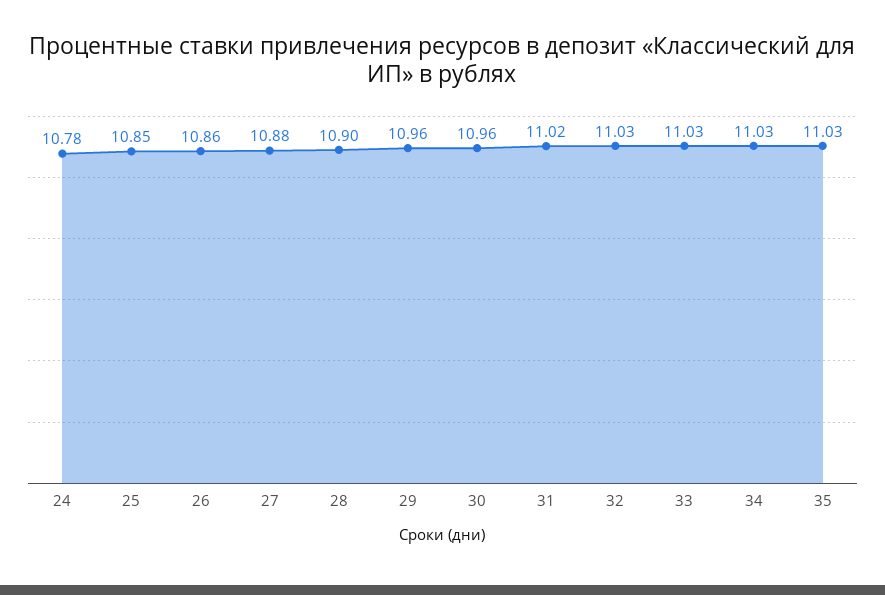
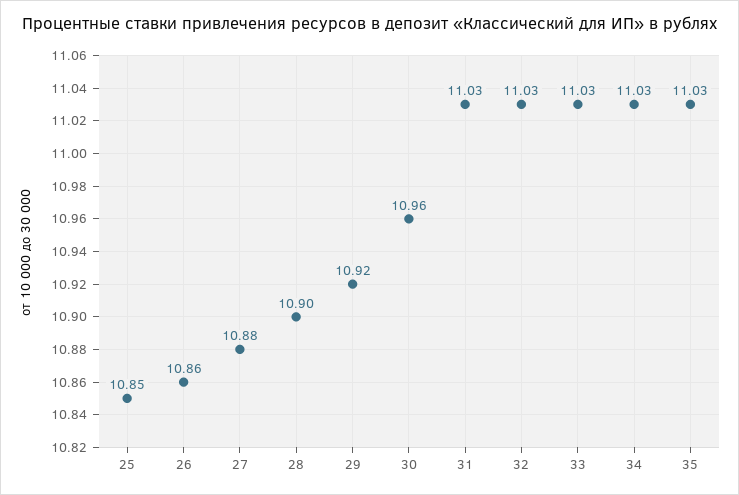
24: 10.78 -> none
29: 10.96 -> 10.92
31: 11.02 -> 11.03

